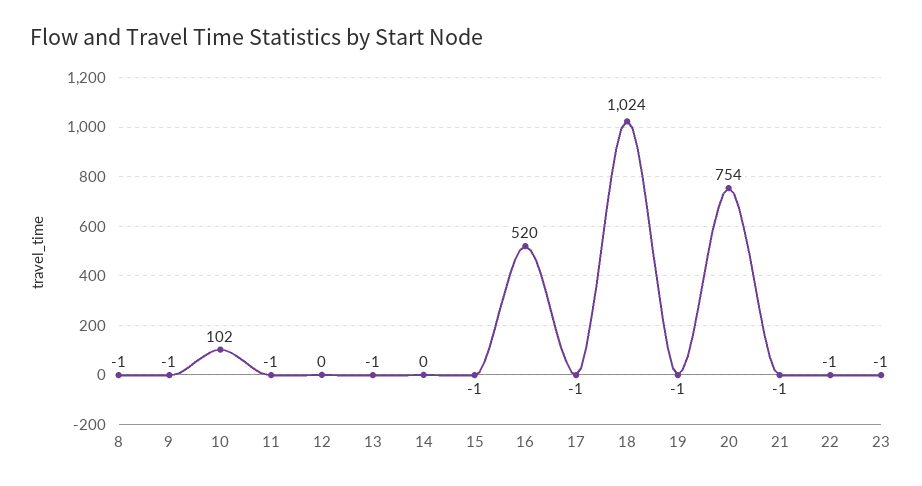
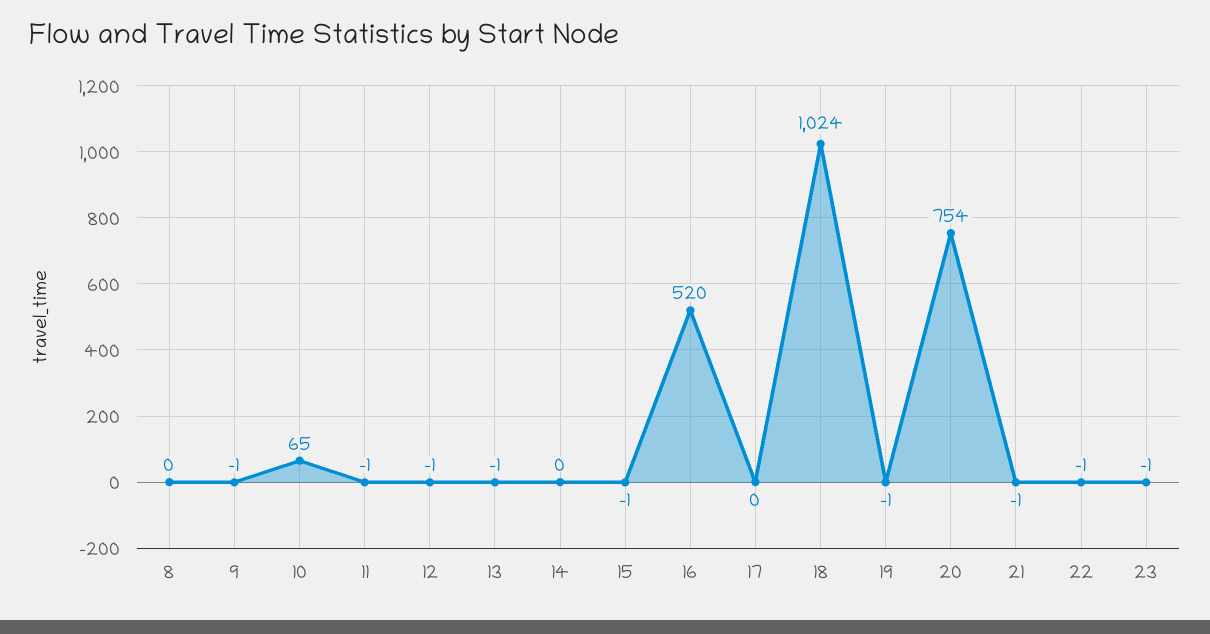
8: -1 -> 0
10: 102 -> 65
12: 0 -> -1
17: -1 -> 0

